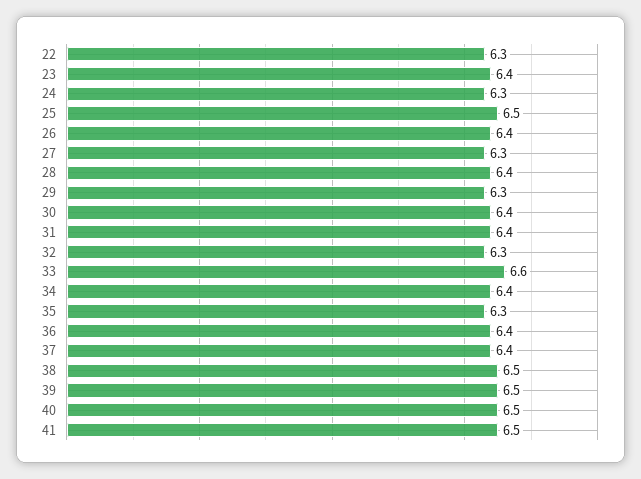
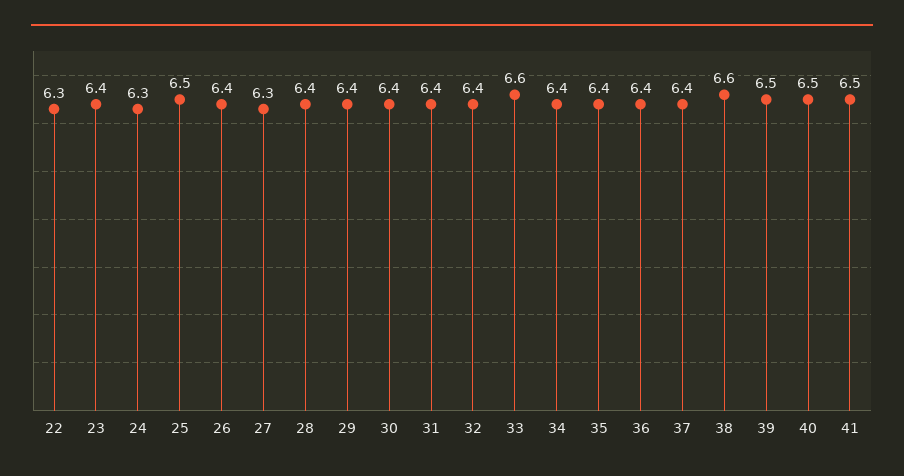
29: 6.3 -> 6.4
32: 6.3 -> 6.4
35: 6.3 -> 6.4
38: 6.5 -> 6.6

